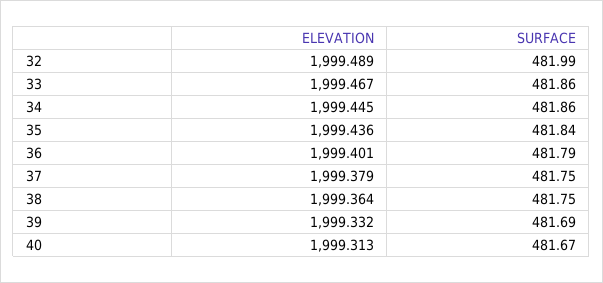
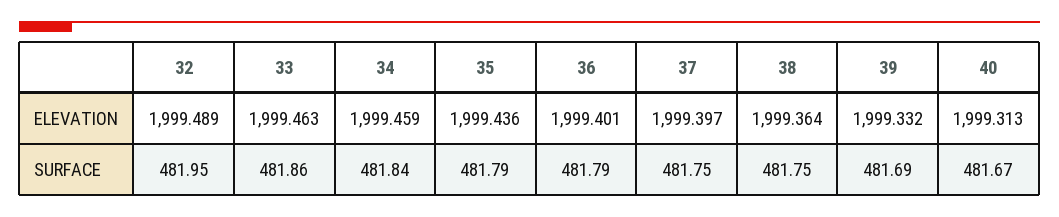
SURFACE, 32: 481.99 -> 481.95
ELEVATION, 33: 1999.467 -> 1999.463
ELEVATION, 34: 1999.445 -> 1999.459
SURFACE, 34: 481.86 -> 481.84
SURFACE, 35: 481.84 -> 481.79
ELEVATION, 37: 1999.379 -> 1999.397

